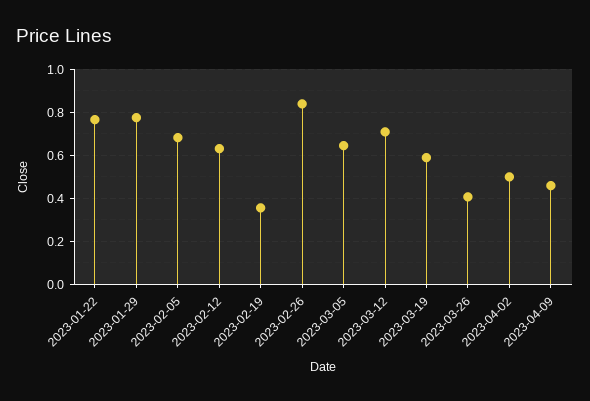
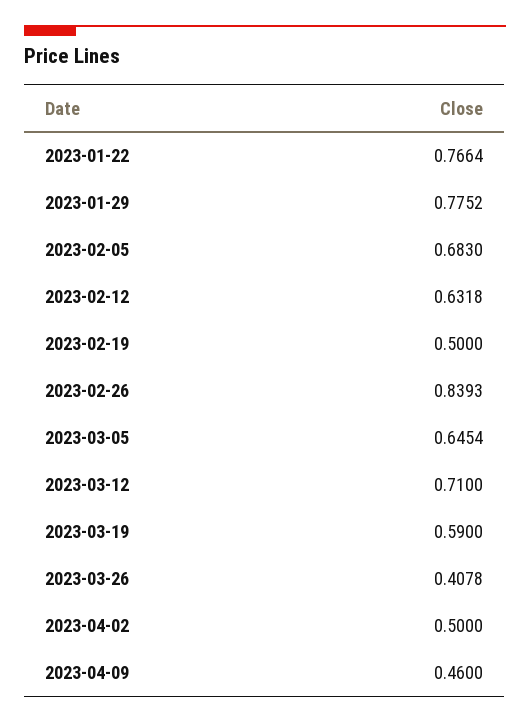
2023-02-19: 0.35 -> 0.5

